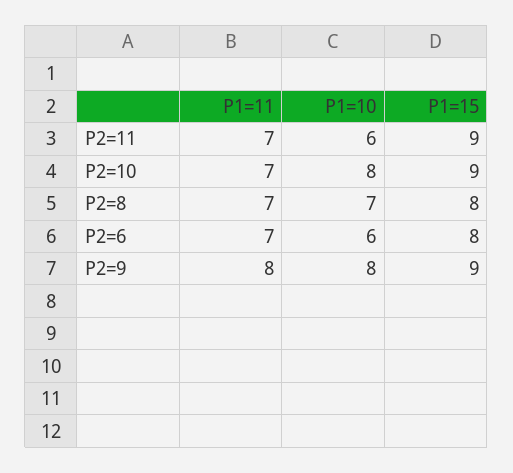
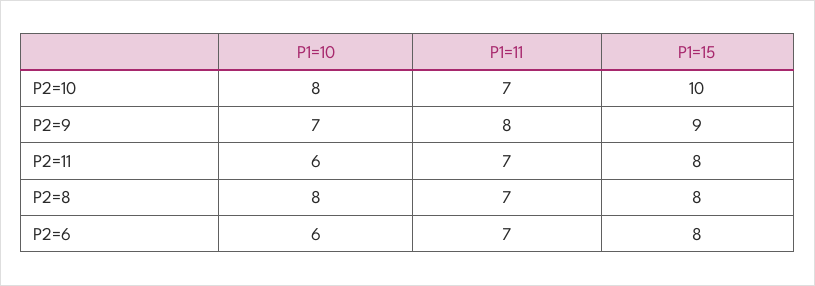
P1=15, P2=11: 9 -> 8
P1=15, P2=10: 9 -> 10
P1=10, P2=8: 7 -> 8
P1=10, P2=9: 8 -> 7

